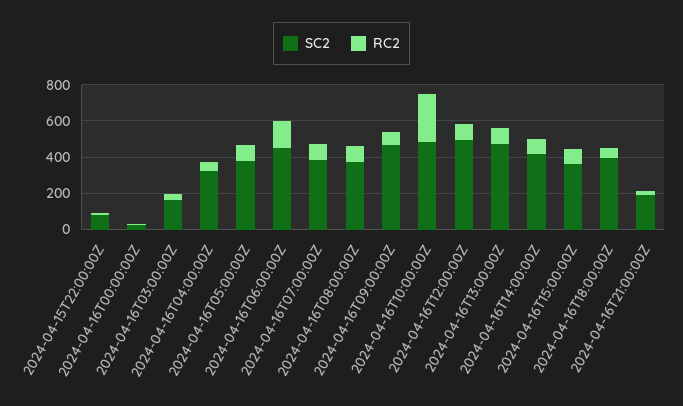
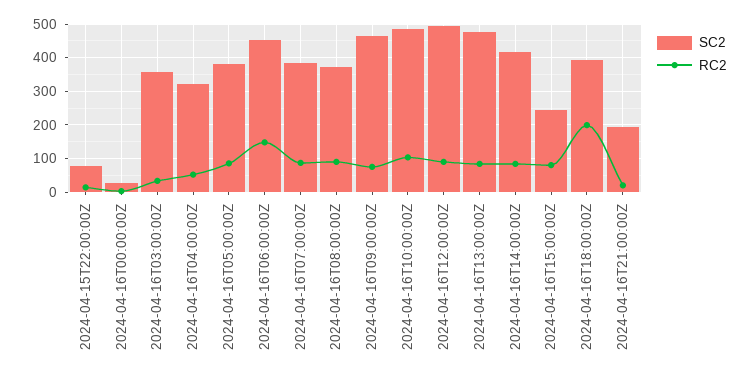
SC2, 2024-04-16T03:00:00Z: 150 -> 360
RC2, 2024-04-16T10:00:00Z: 250 -> 100
SC2, 2024-04-16T15:00:00Z: 350 -> 240
RC2, 2024-04-16T18:00:00Z: 50 -> 200

